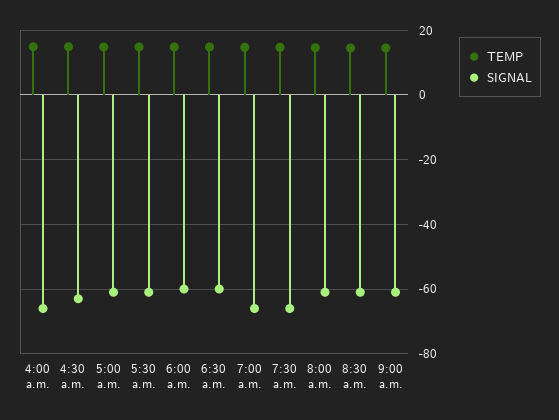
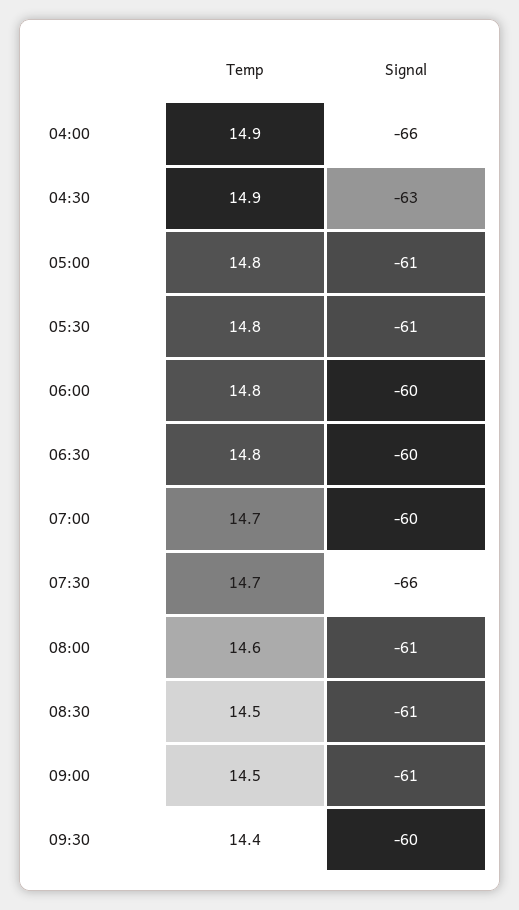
SIGNAL, 7:00 a.m.: -66 -> -60
TEMP, 09:30: none -> 14.4
SIGNAL, 09:30: none -> -60

